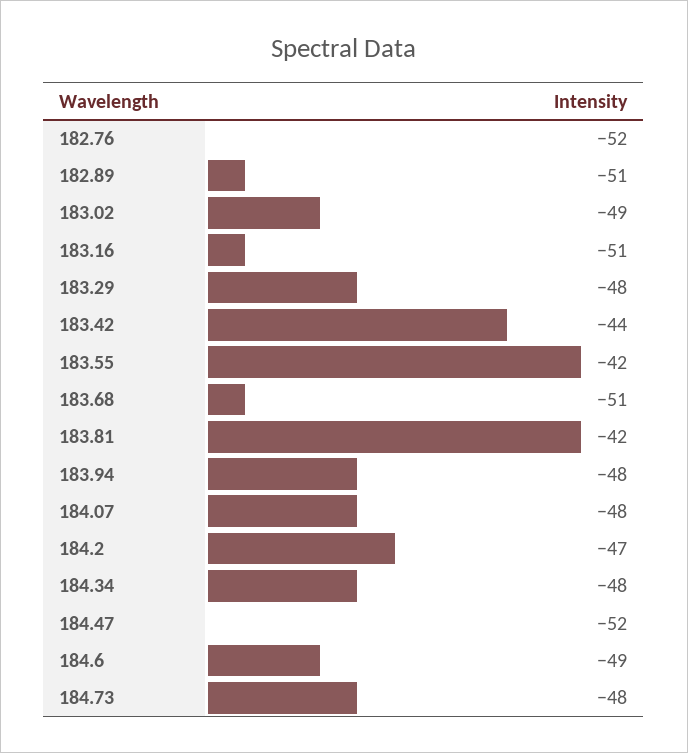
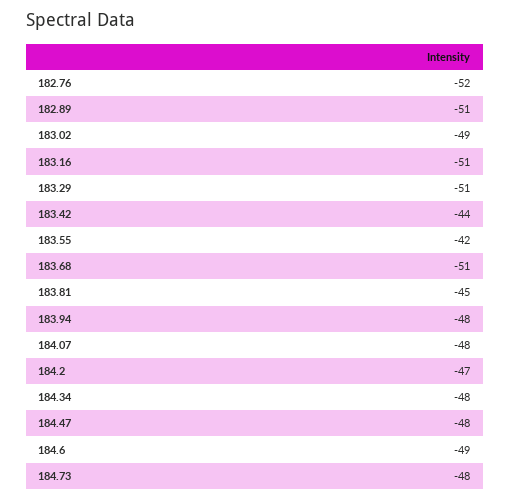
183.29: -48 -> -51
183.81: -42 -> -45
184.47: -52 -> -48

